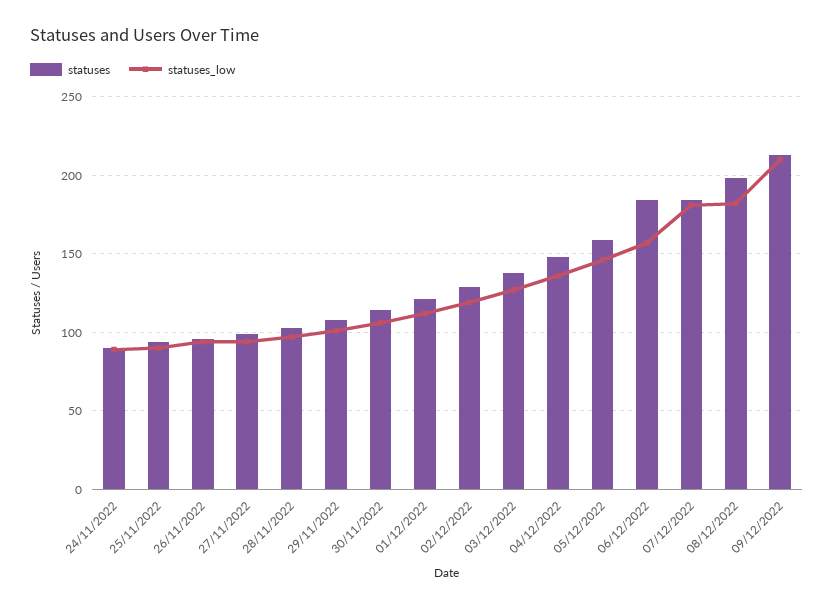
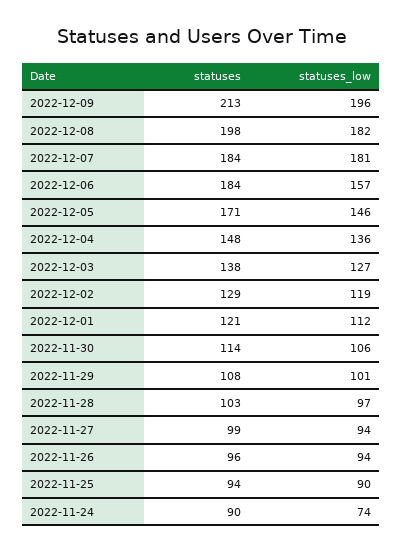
statuses_low, 24/11/2022: 90 -> 74
statuses, 05/12/2022: 160 -> 171
statuses_low, 09/12/2022: 210 -> 196

